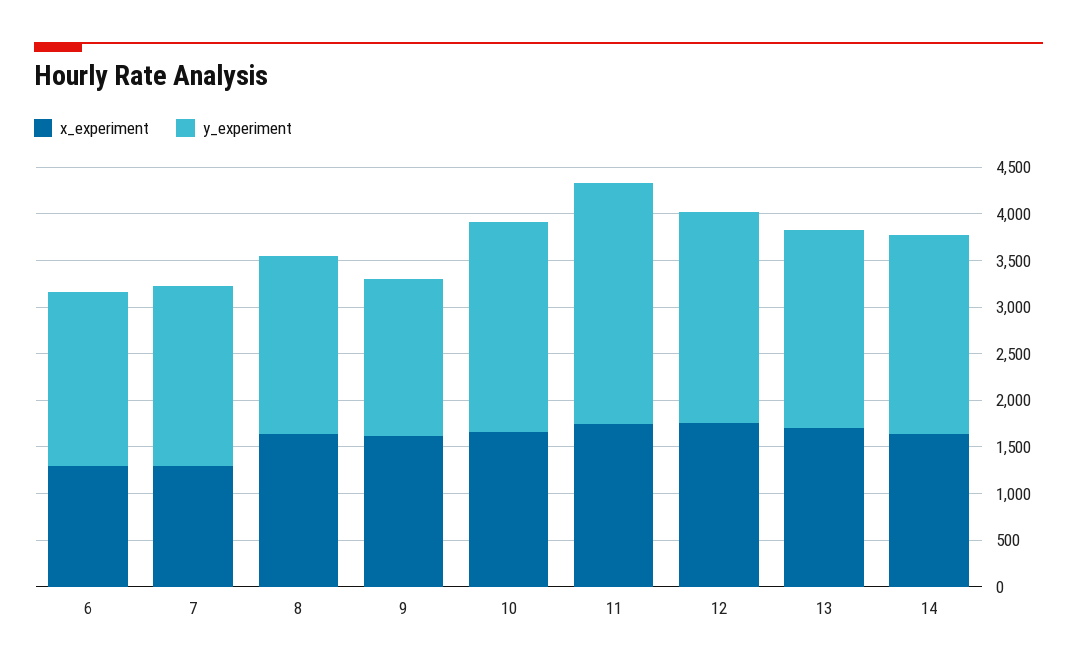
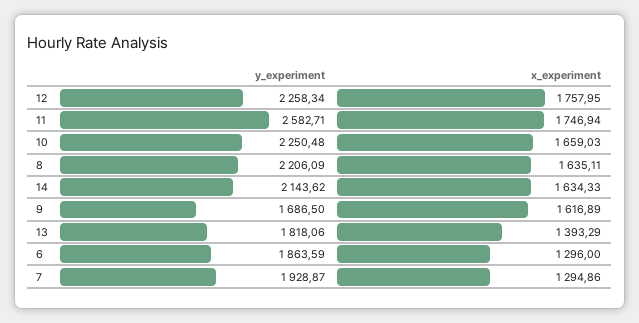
y_experiment, 8: 1900 -> 2206.09
x_experiment, 13: 1700 -> 1393.29
y_experiment, 13: 2100 -> 1818.06

